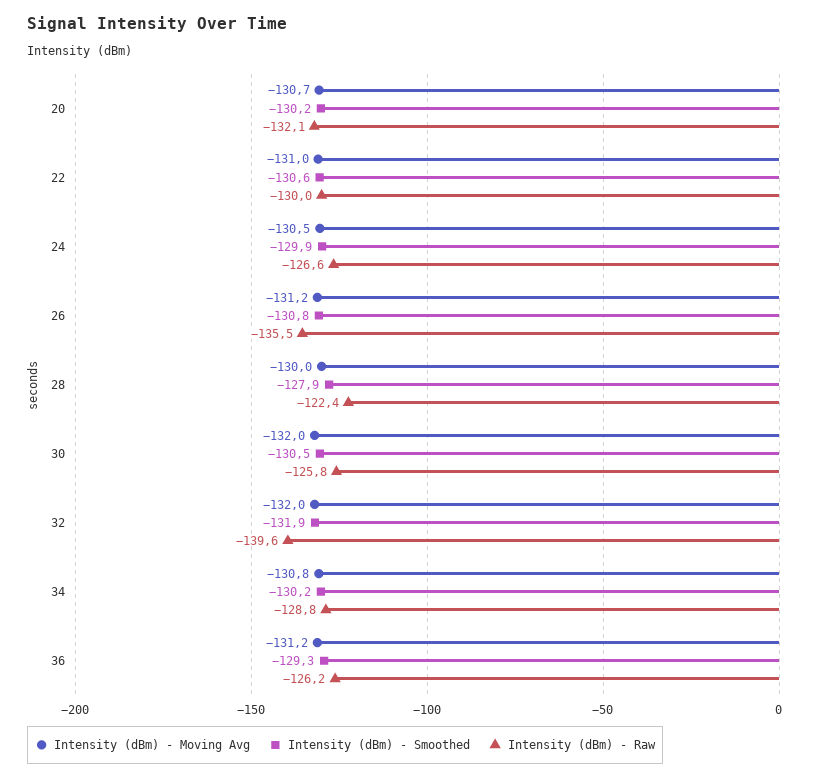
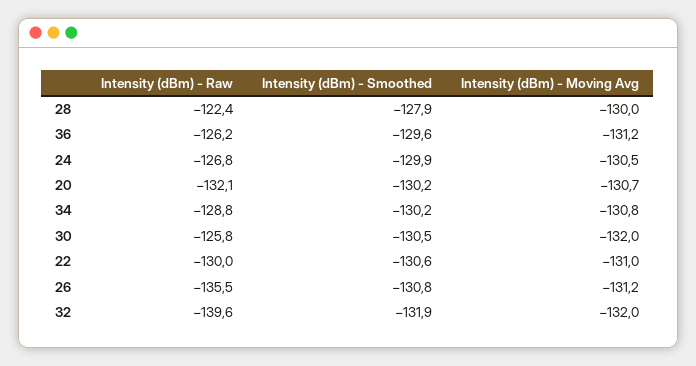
Intensity (dBm) - Raw, 24: -126.6 -> -126.8
Intensity (dBm) - Smoothed, 36: -129.3 -> -129.6

